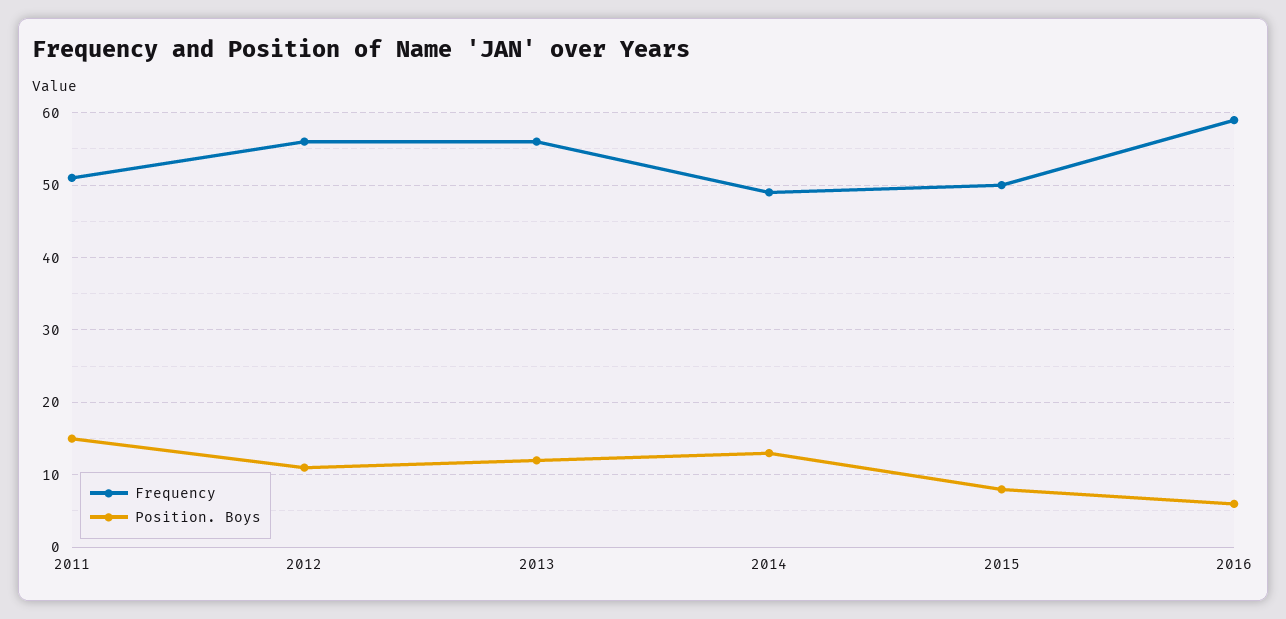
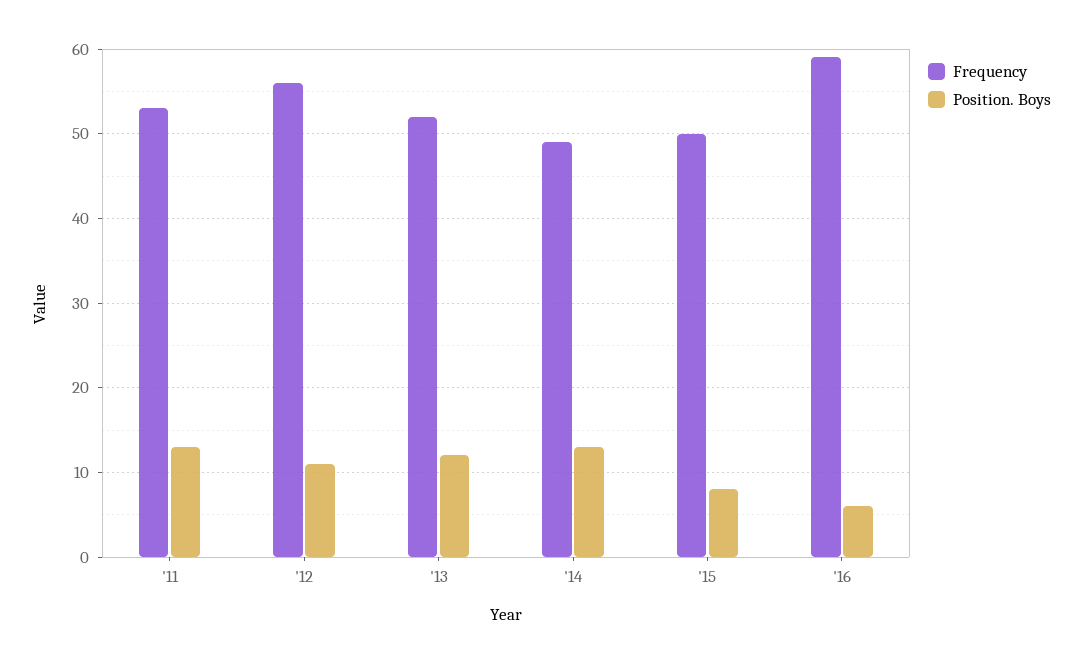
Frequency, 2011: 51 -> 53
Position. Boys, 2011: 15 -> 13
Frequency, 2013: 56 -> 52

